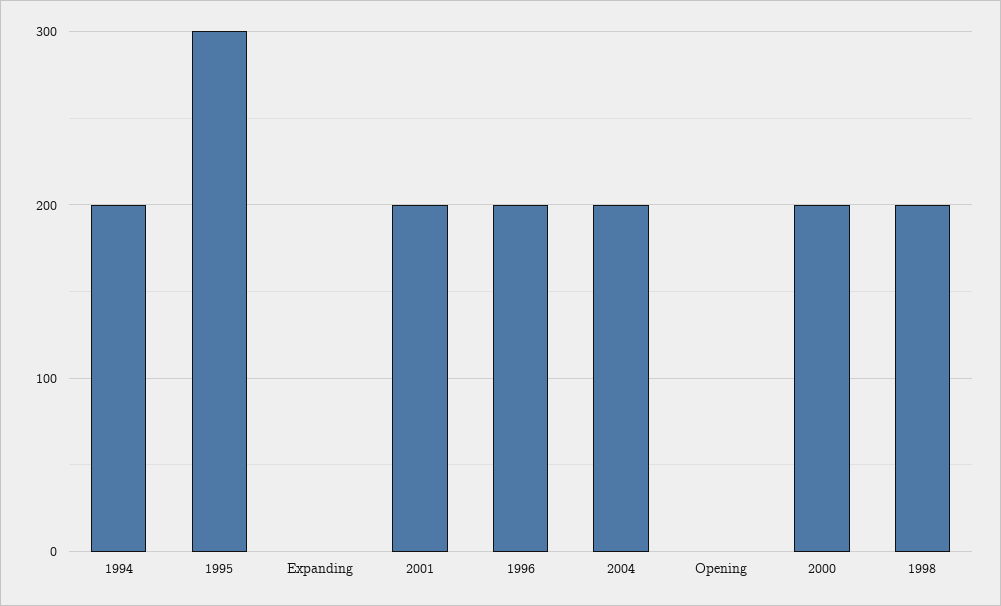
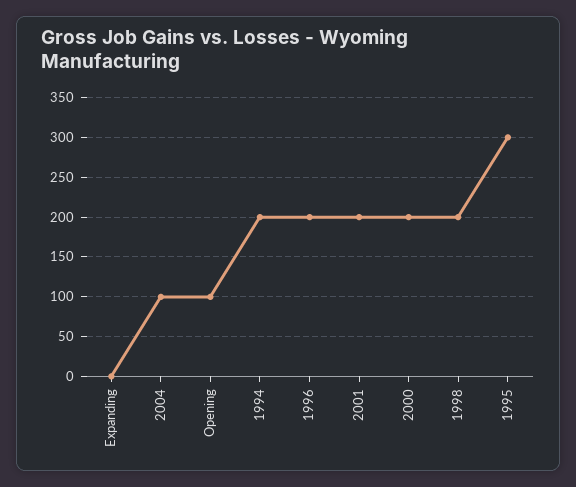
2004: 200 -> 100
Opening: 0 -> 100

